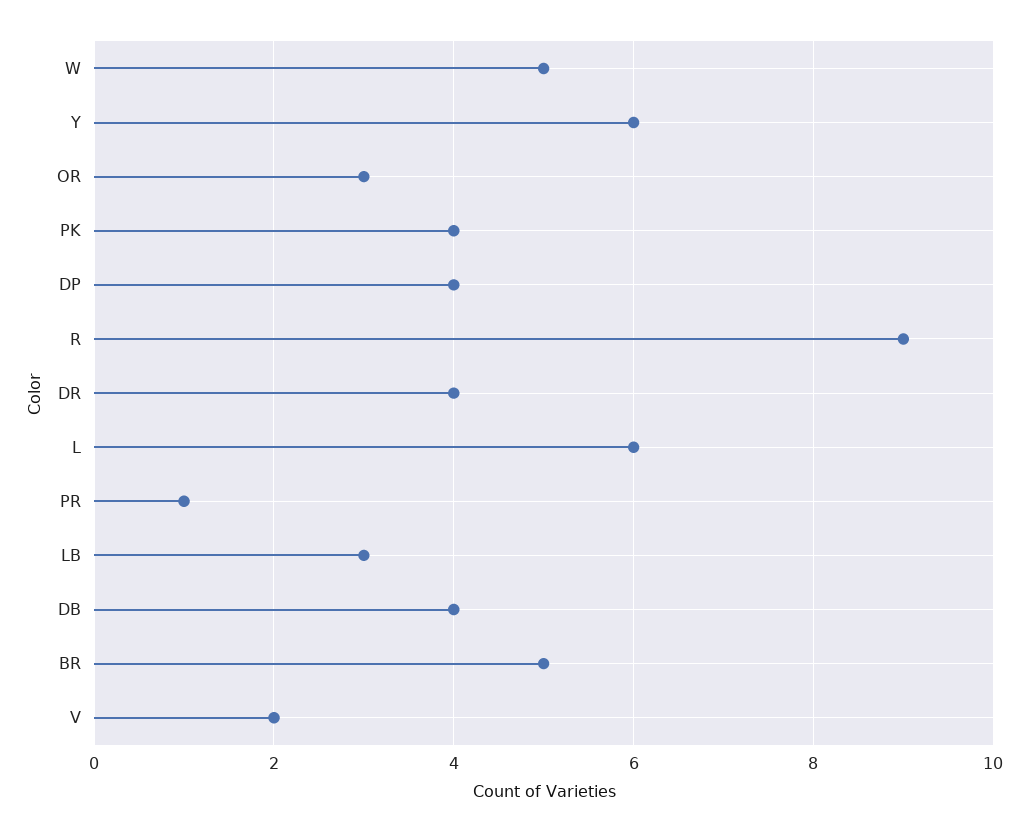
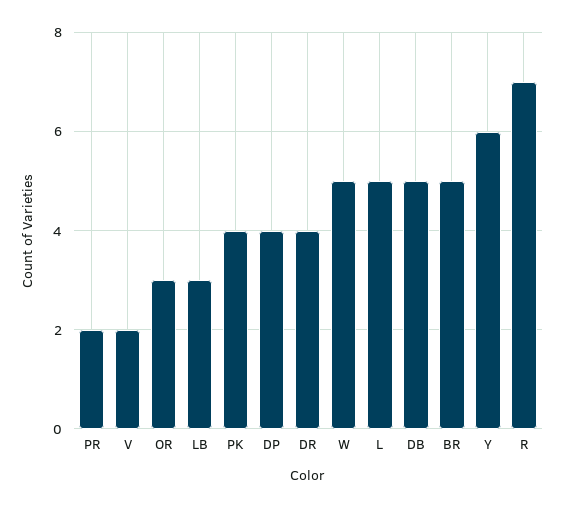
R: 9 -> 7
L: 6 -> 5
PR: 1 -> 2
DB: 4 -> 5

